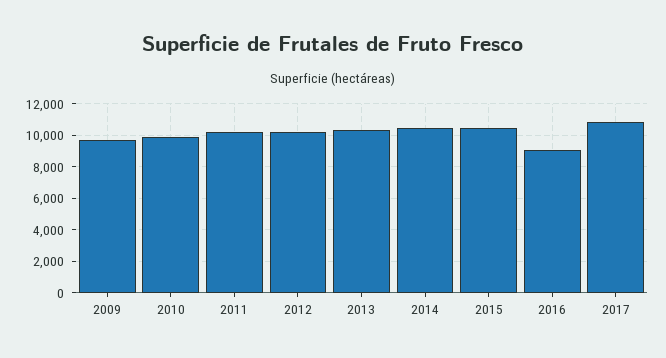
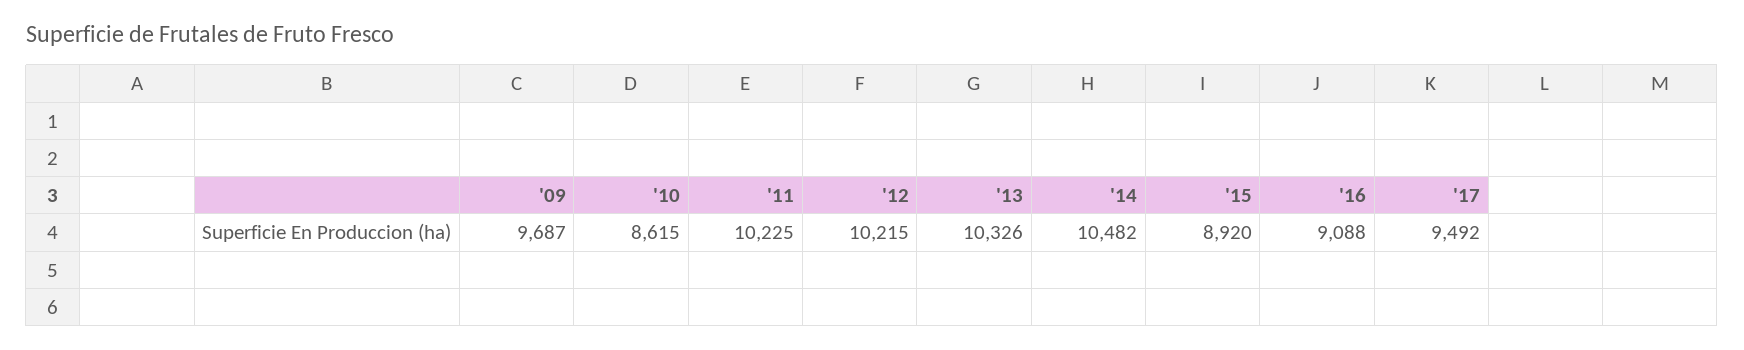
2010: 10000 -> 8615
2015: 10500 -> 8920
2017: 11000 -> 9492

